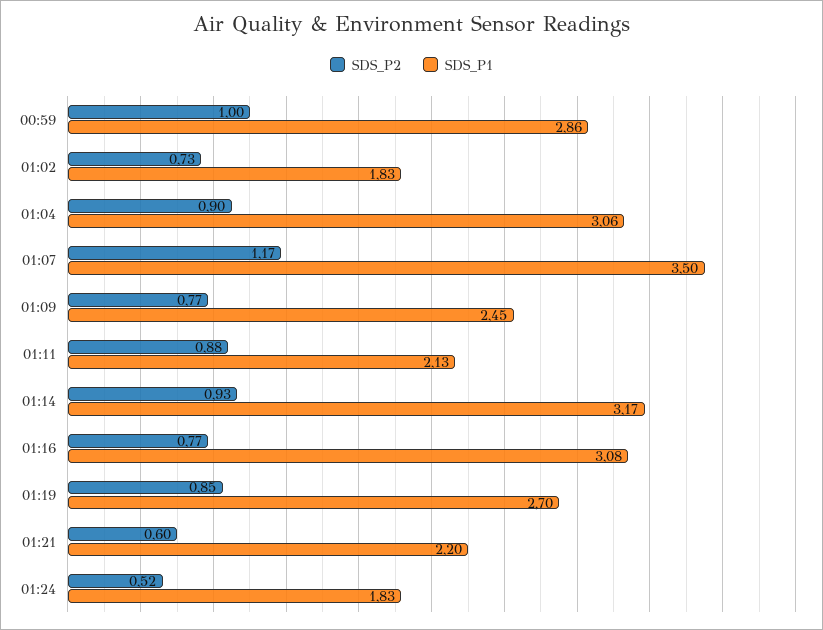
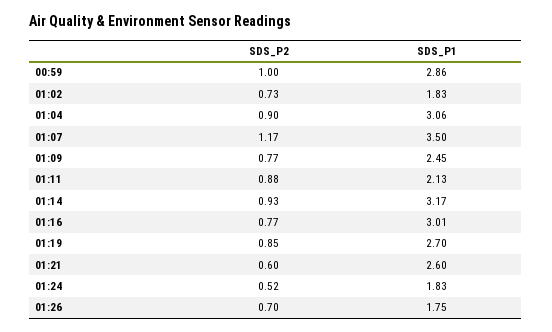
SDS_P1, 01:16: 3.08 -> 3.01
SDS_P1, 01:21: 2.2 -> 2.6
SDS_P2, 01:26: none -> 0.7
SDS_P1, 01:26: none -> 1.75

